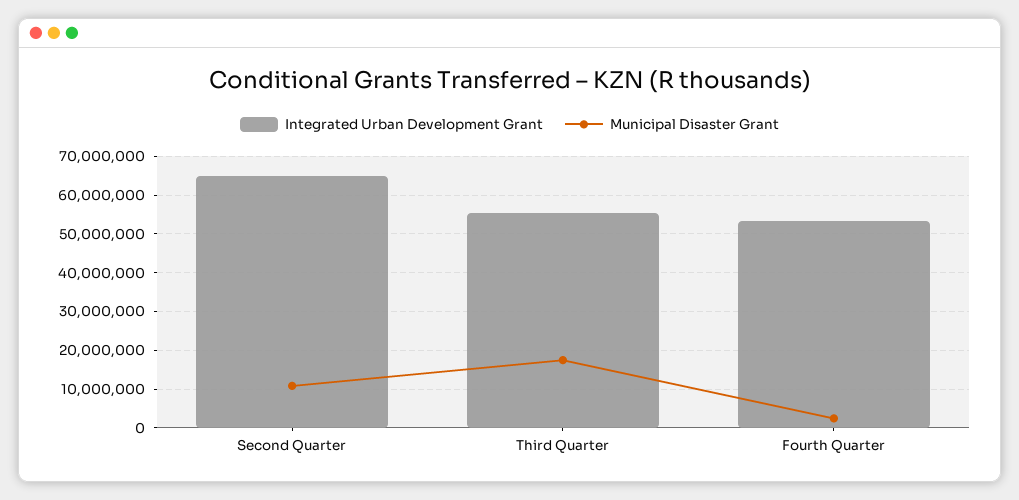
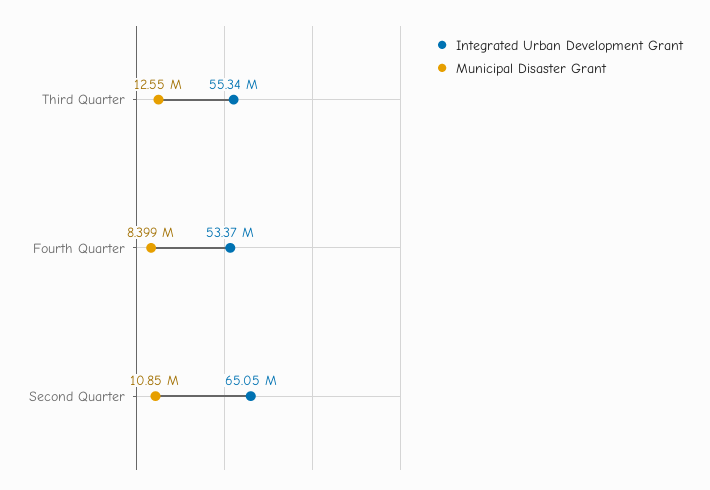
Municipal Disaster Grant, Third Quarter: 18000000 -> 12550000
Municipal Disaster Grant, Fourth Quarter: 2000000 -> 8399000

